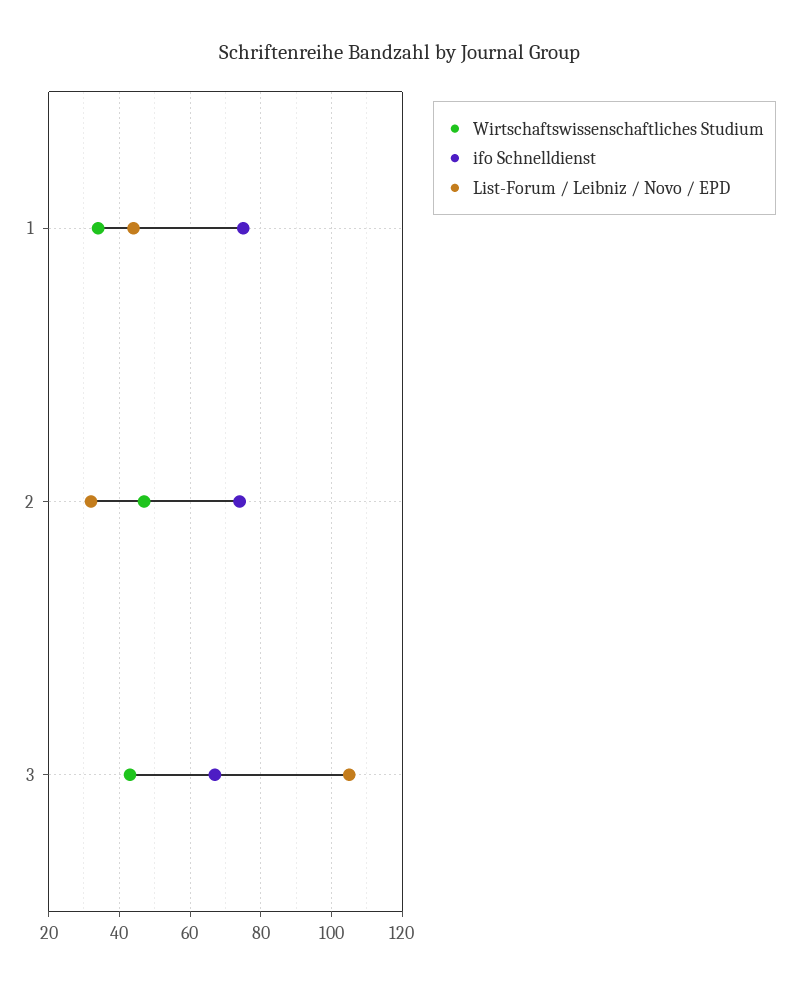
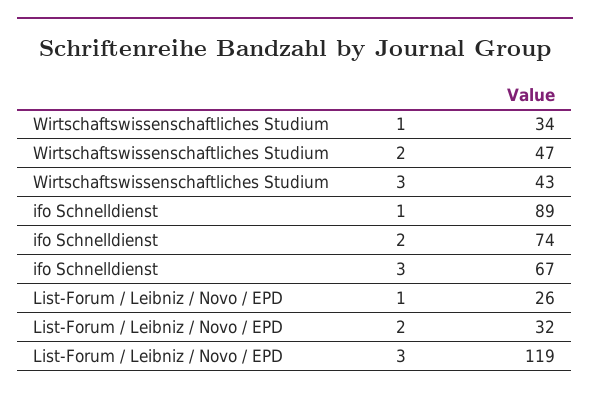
ifo Schnelldienst, 1: 75 -> 89
List-Forum / Leibniz / Novo / EPD, 1: 45 -> 26
List-Forum / Leibniz / Novo / EPD, 3: 105 -> 119

